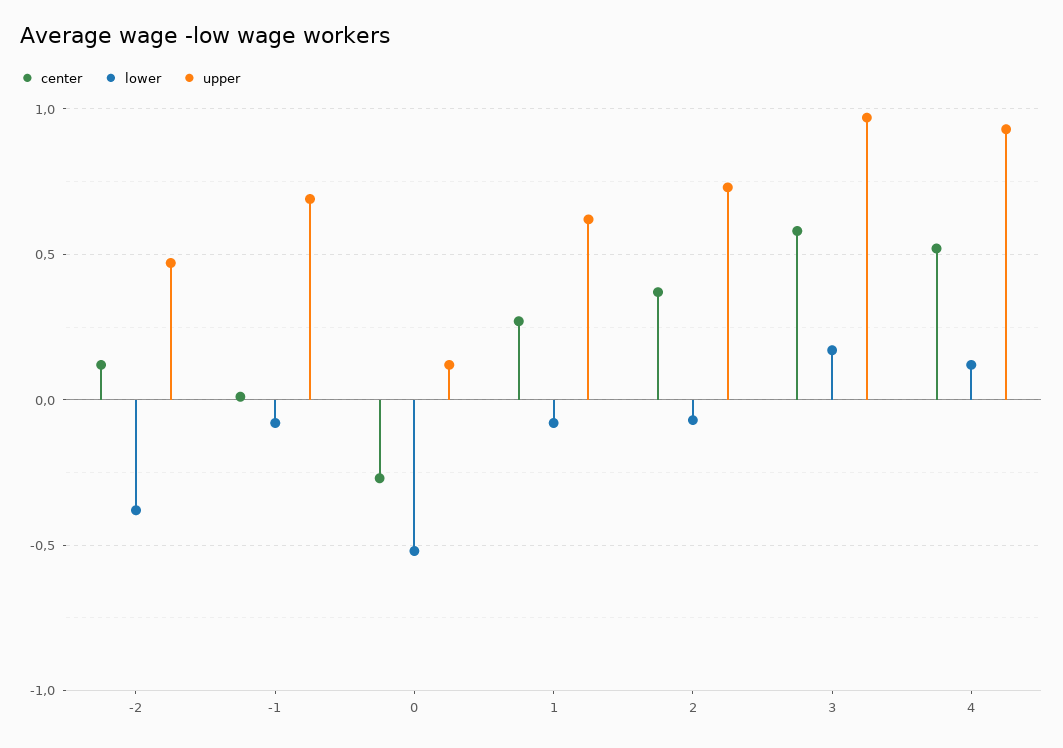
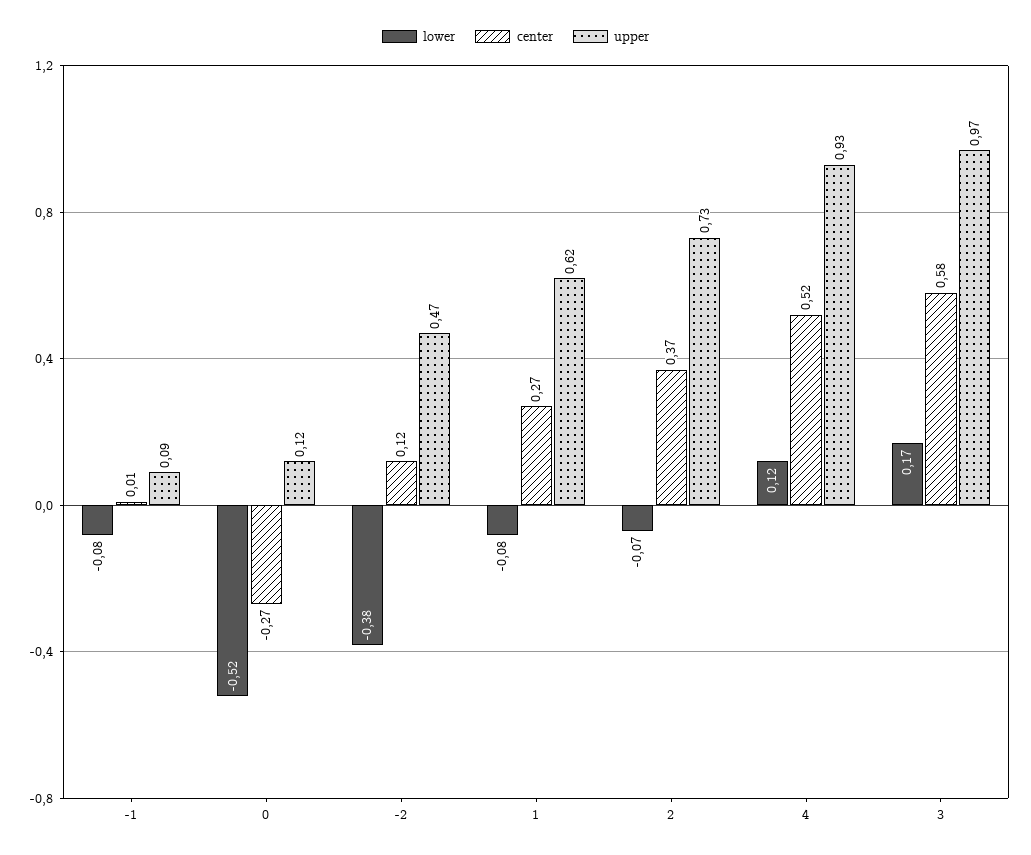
upper, -1: 0.7 -> 0.09

